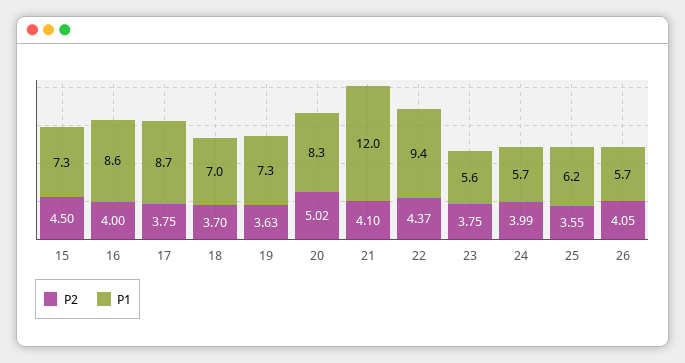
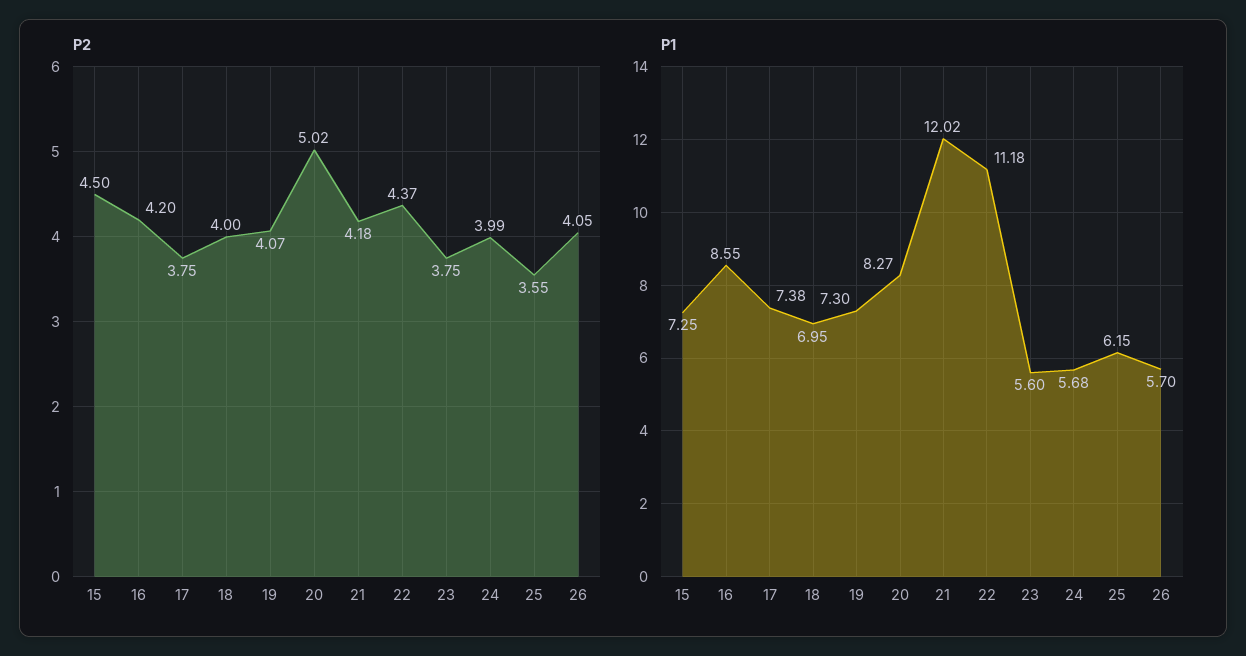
P2, 16: 4 -> 4.2
P1, 17: 8.7 -> 7.38
P2, 18: 3.7 -> 4
P2, 19: 3.63 -> 4.07
P2, 21: 4.1 -> 4.18
P1, 22: 9.4 -> 11.18

